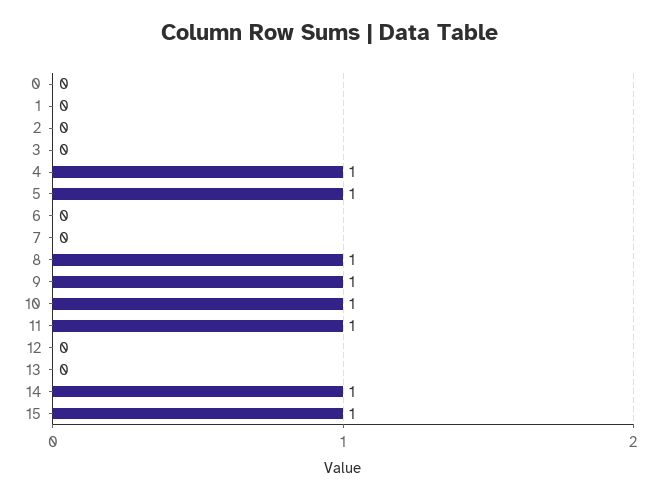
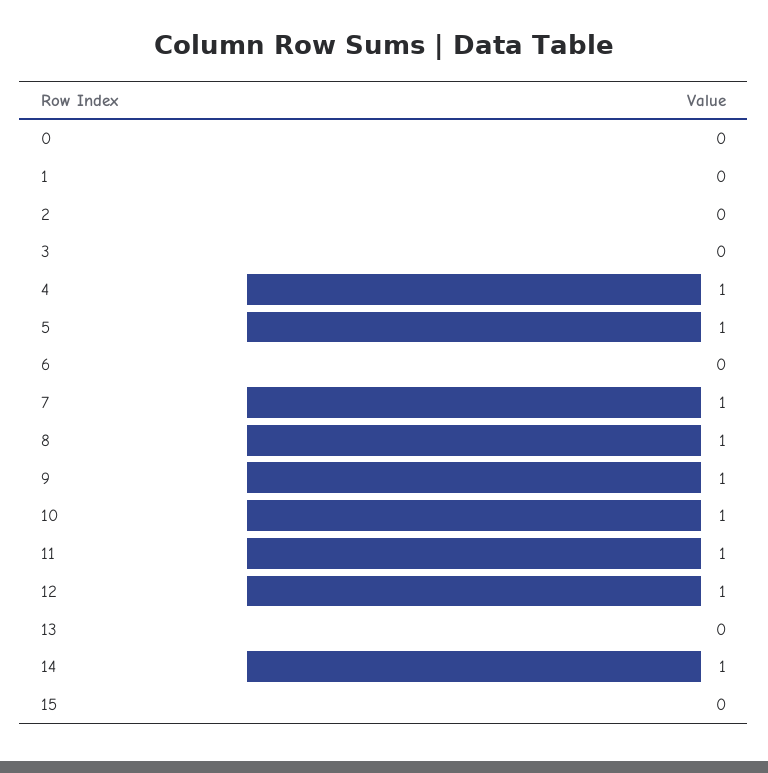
7: 0 -> 1
12: 0 -> 1
15: 1 -> 0

